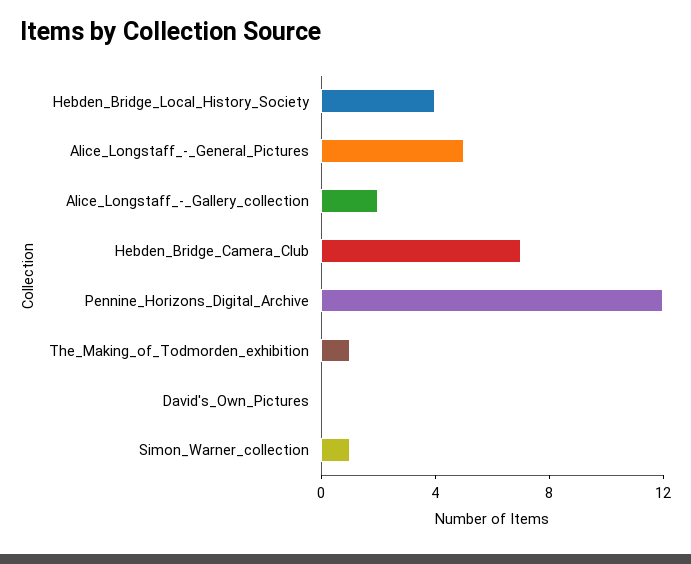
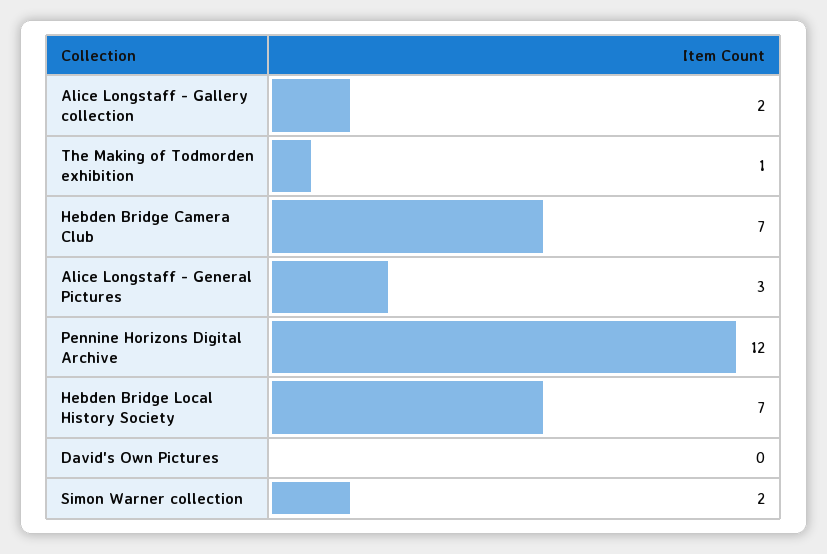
Hebden_Bridge_Local_History_Society: 4 -> 7
Alice_Longstaff_-_General_Pictures: 5 -> 3
Simon_Warner_collection: 1 -> 2

